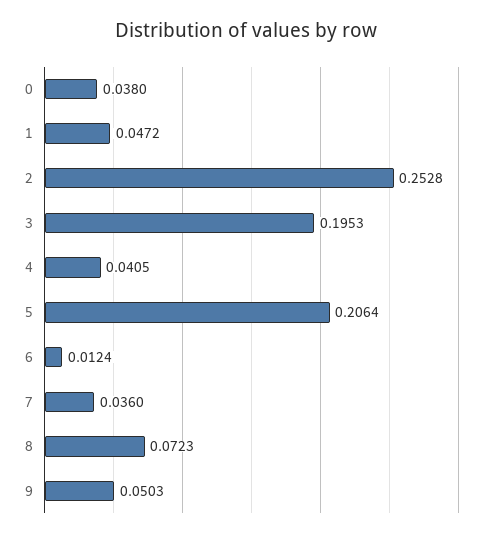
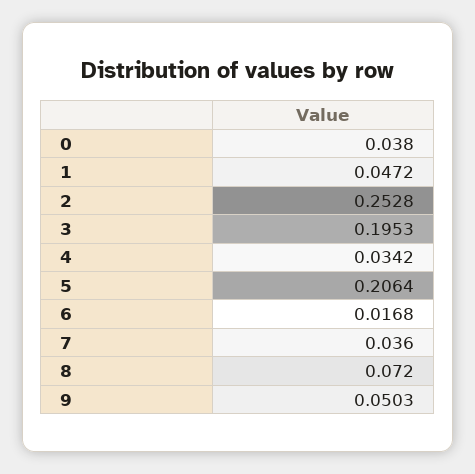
4: 0.0405 -> 0.0342
6: 0.0124 -> 0.0168
8: 0.0723 -> 0.072

